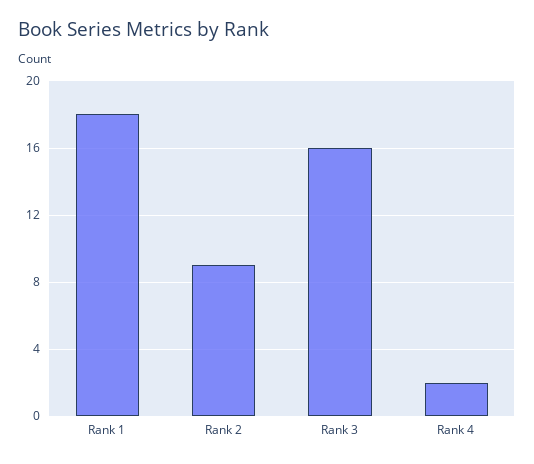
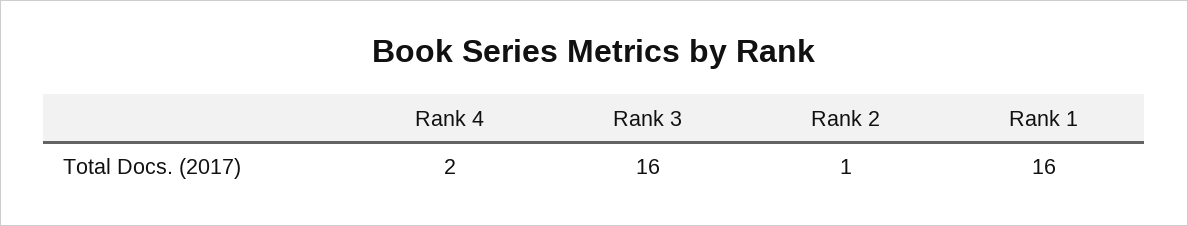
Rank 1: 18 -> 16
Rank 2: 9 -> 1

